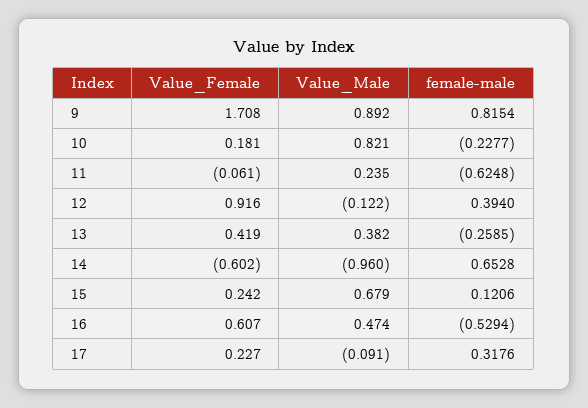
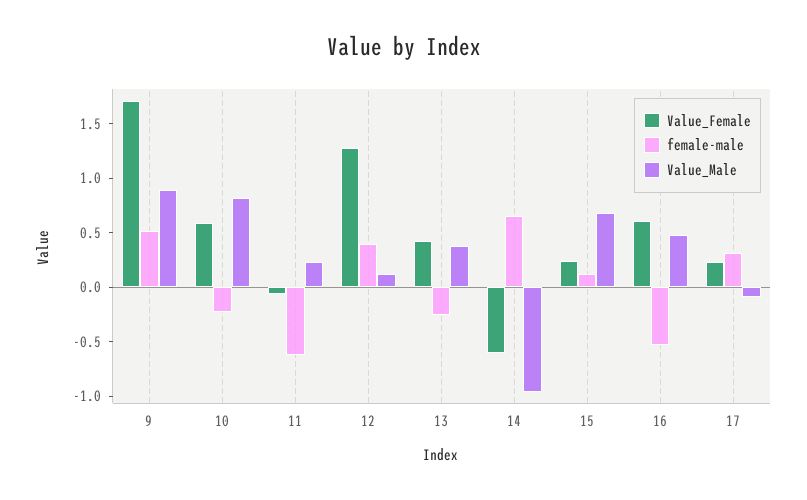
female-male, 9: 0.8154 -> 0.5
Value_Female, 10: 0.181 -> 0.6
Value_Female, 12: 0.916 -> 1.3
Value_Male, 12: -0.122 -> 0.1

